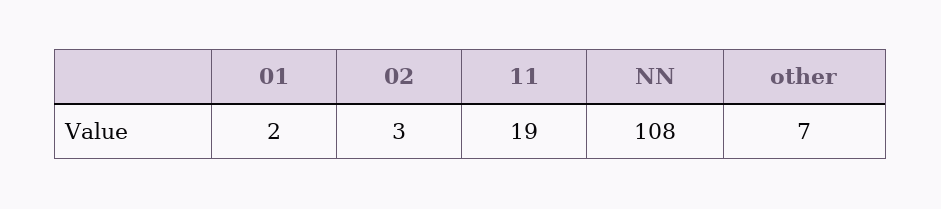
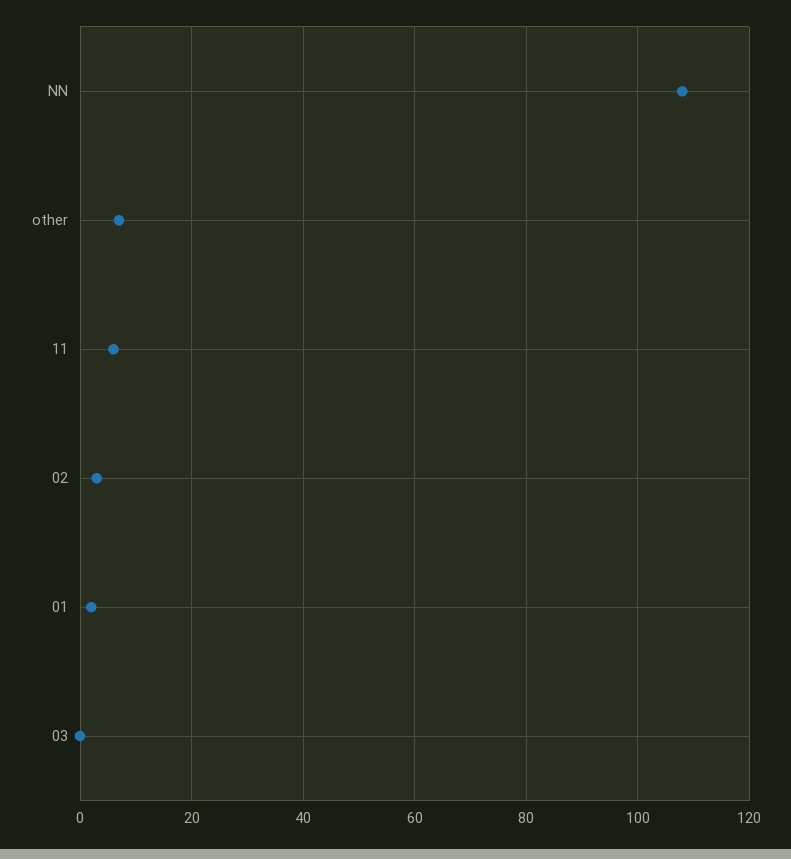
11: 19 -> 5
03: none -> 0

